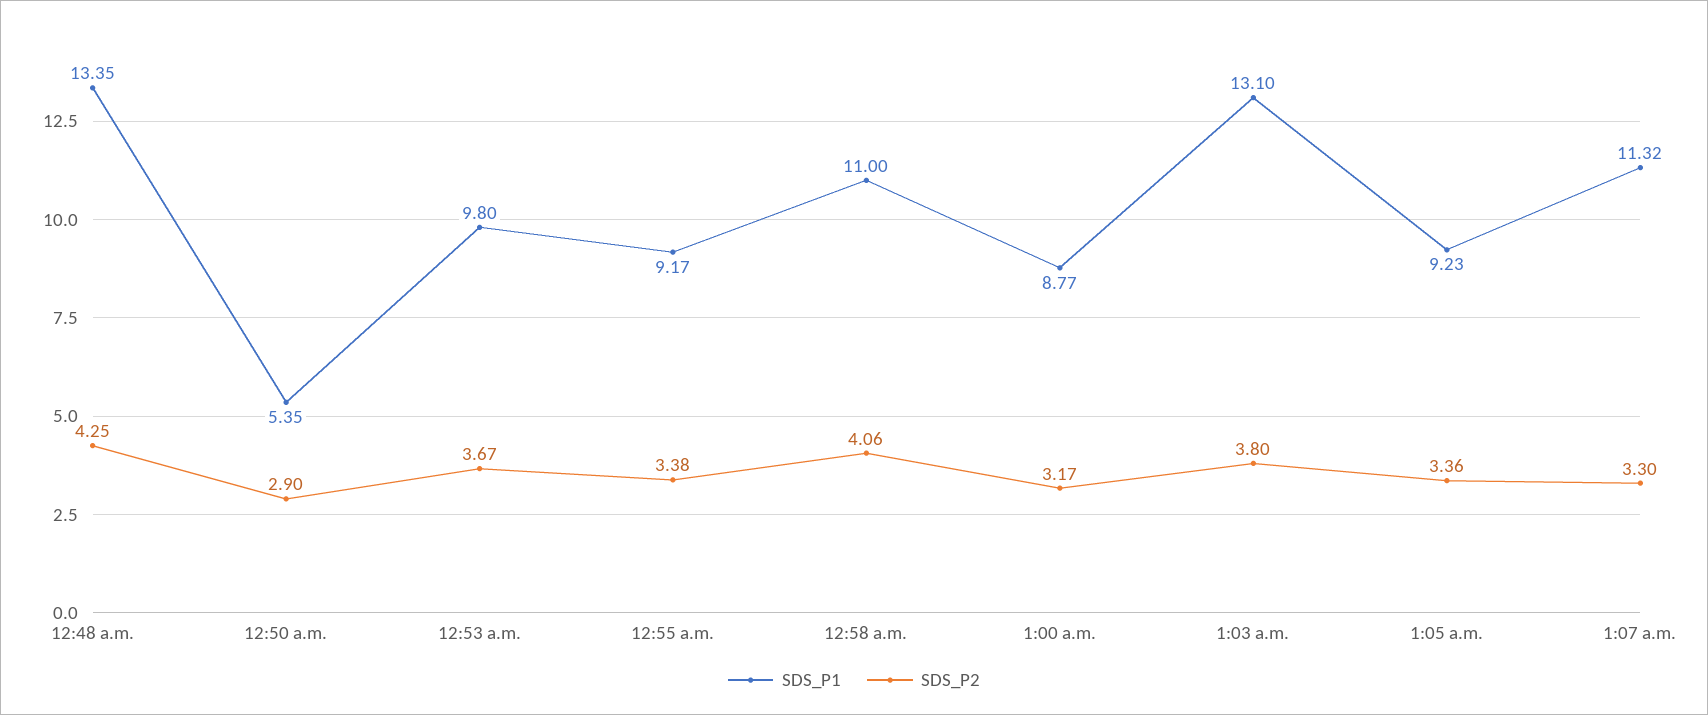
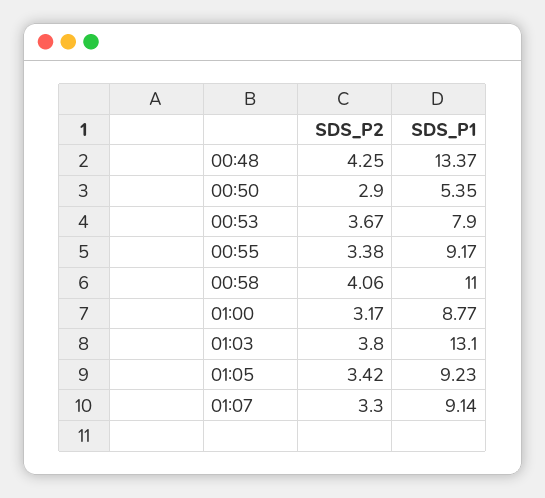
SDS_P1, 12:48 a.m.: 13.35 -> 13.37
SDS_P1, 12:53 a.m.: 9.8 -> 7.9
SDS_P2, 1:05 a.m.: 3.36 -> 3.42
SDS_P1, 1:07 a.m.: 11.32 -> 9.14

